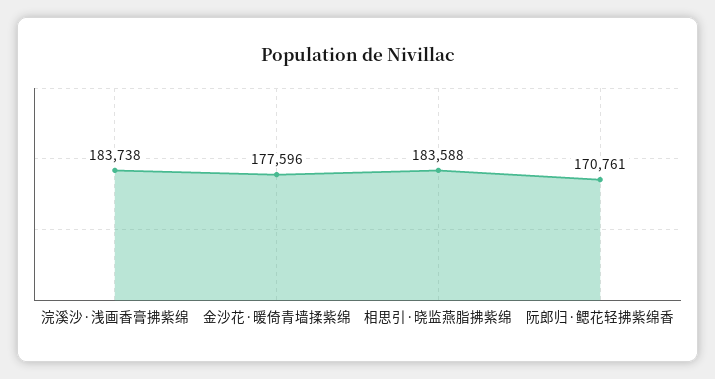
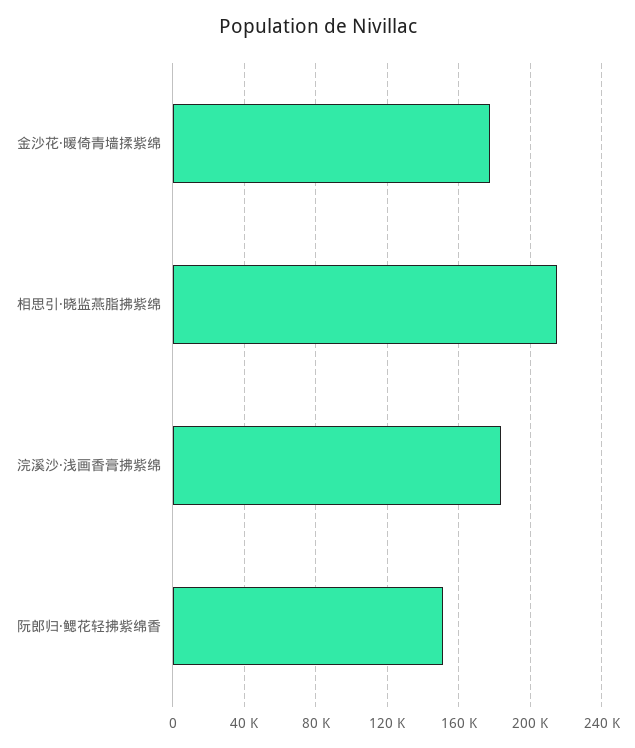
相思引·晓监燕脂拂紫绵: 183588 -> 215000
阮郎归·鳃花轻拂紫绵香: 170761 -> 150000

